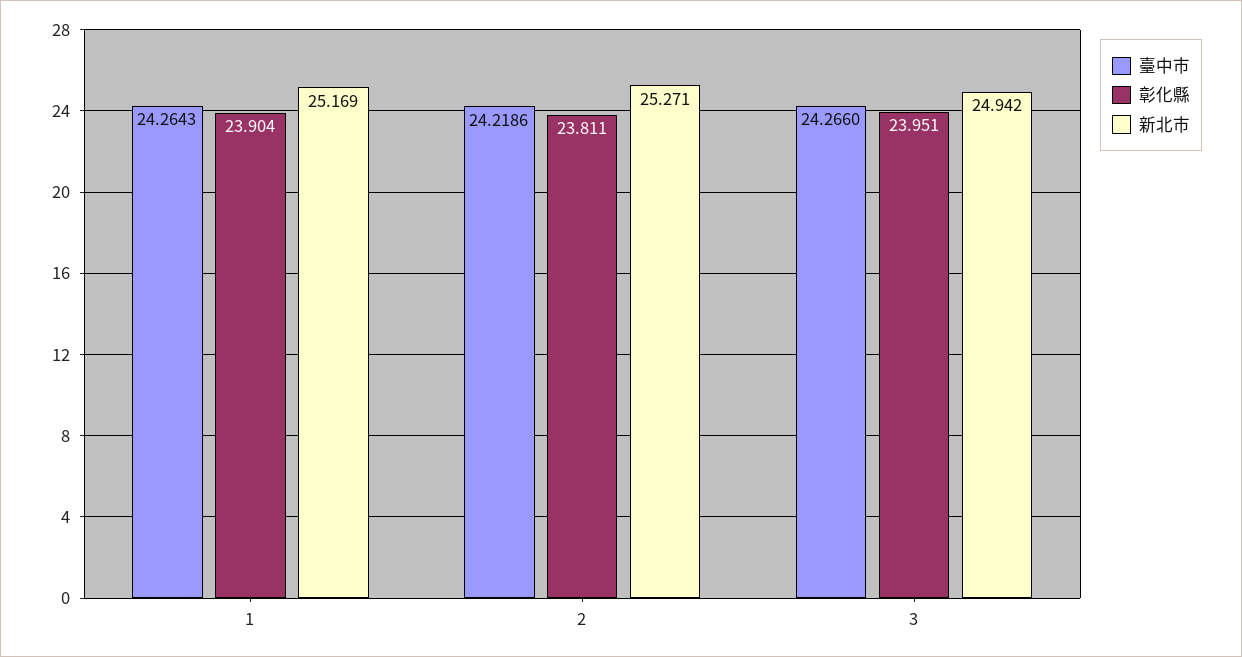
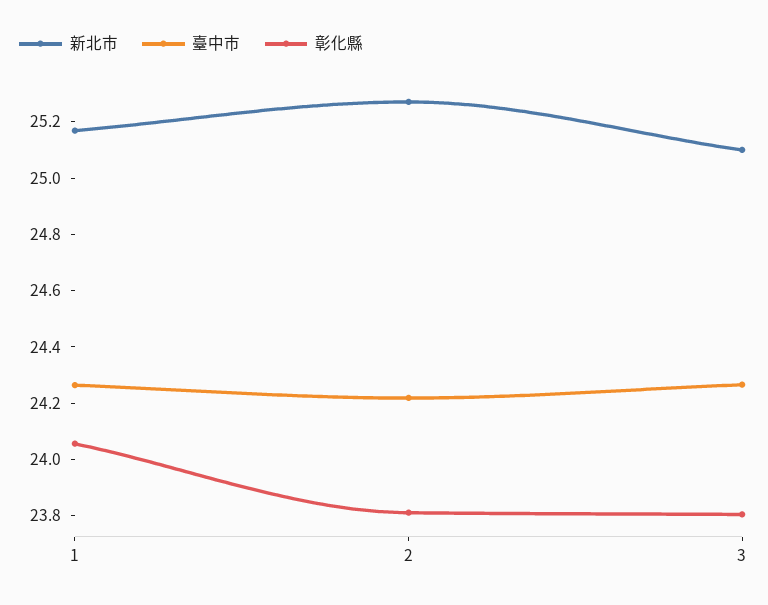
彰化縣, 1: 23.904 -> 24.05
彰化縣, 3: 23.951 -> 23.8
新北市, 3: 24.942 -> 25.1

